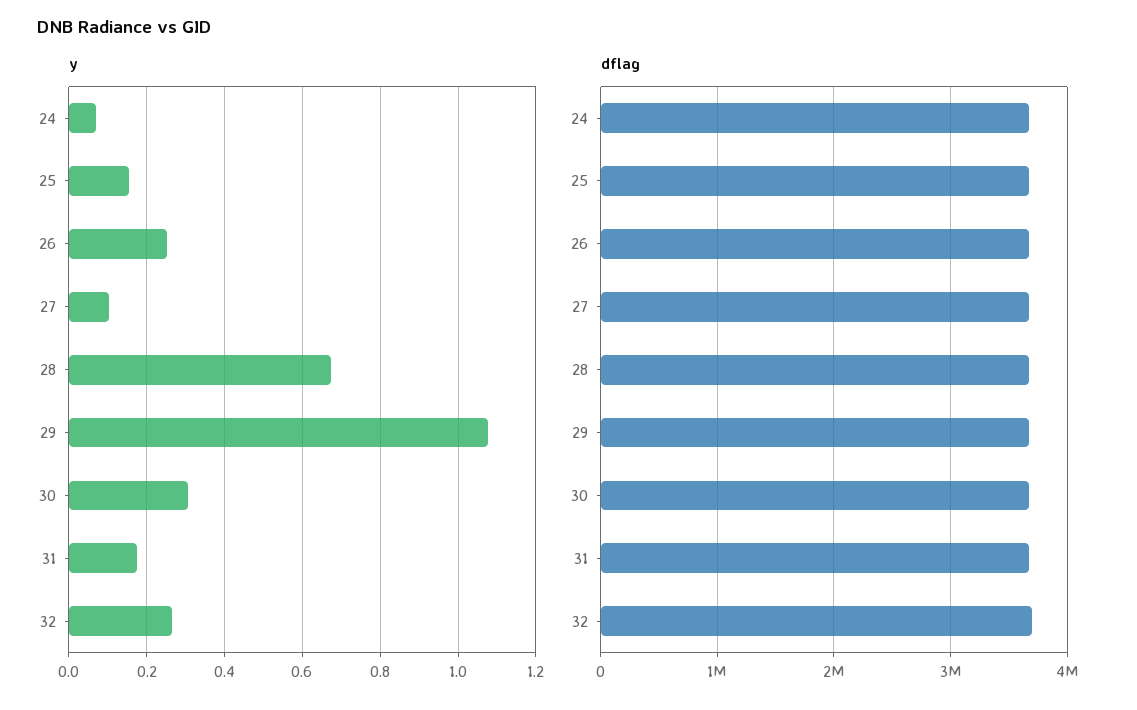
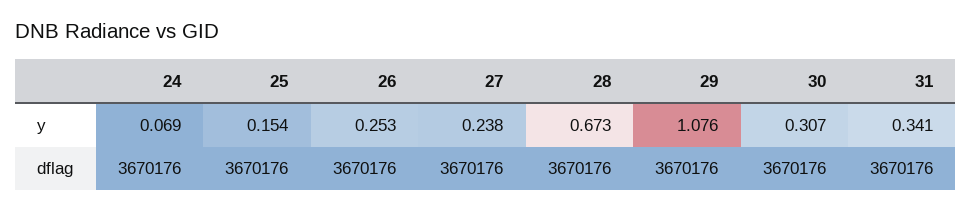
y, 27: 0.1 -> 0.238
y, 31: 0.18 -> 0.341
y, 32: 0.26 -> none
dflag, 32: 3700000 -> none

